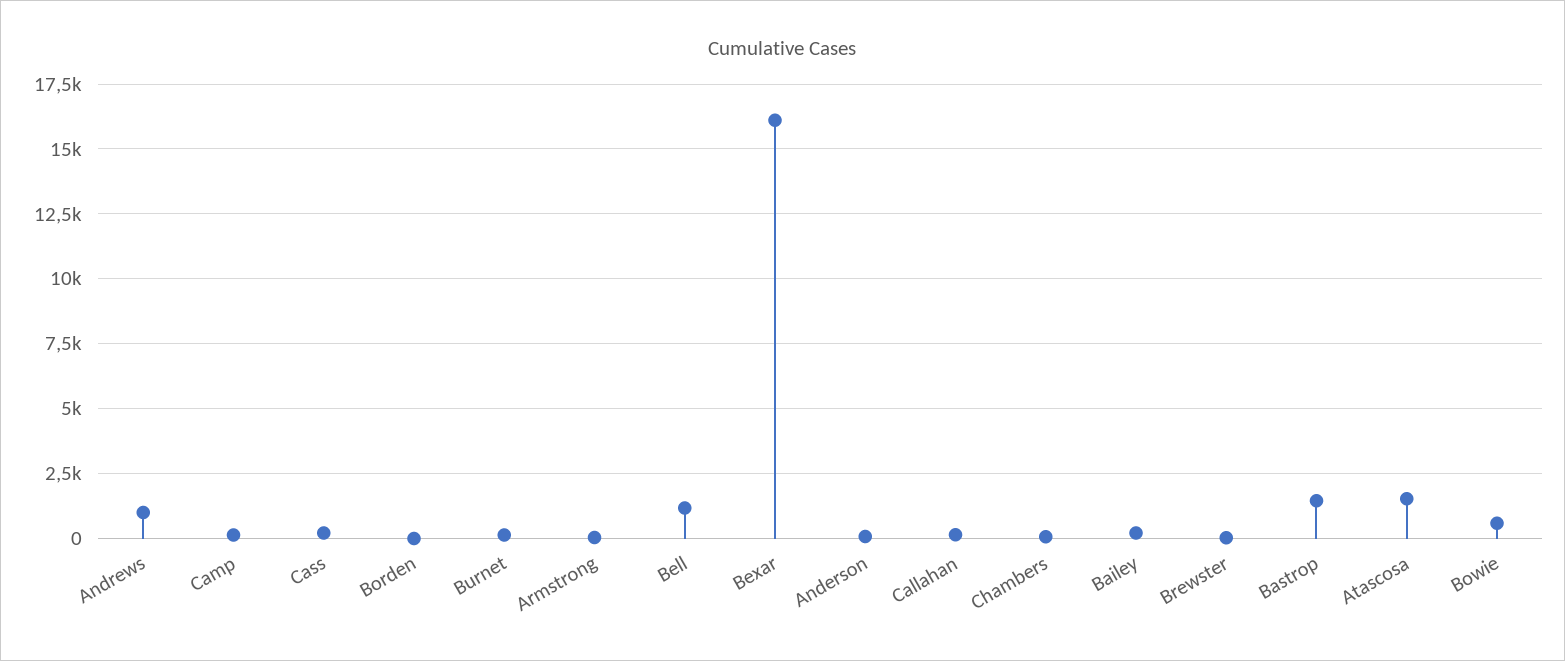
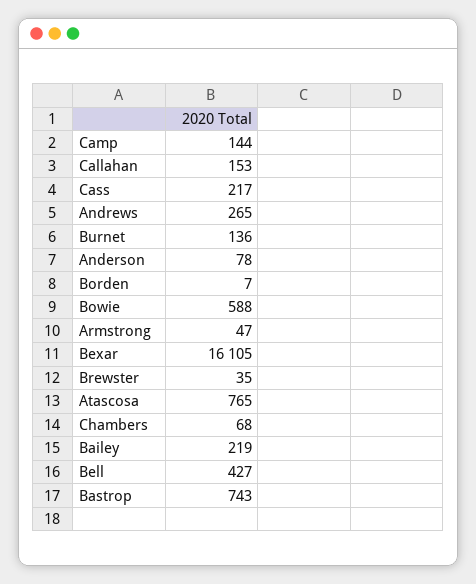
Andrews: 1000 -> 265
Bell: 1250 -> 427
Bastrop: 1500 -> 743
Atascosa: 1500 -> 765

